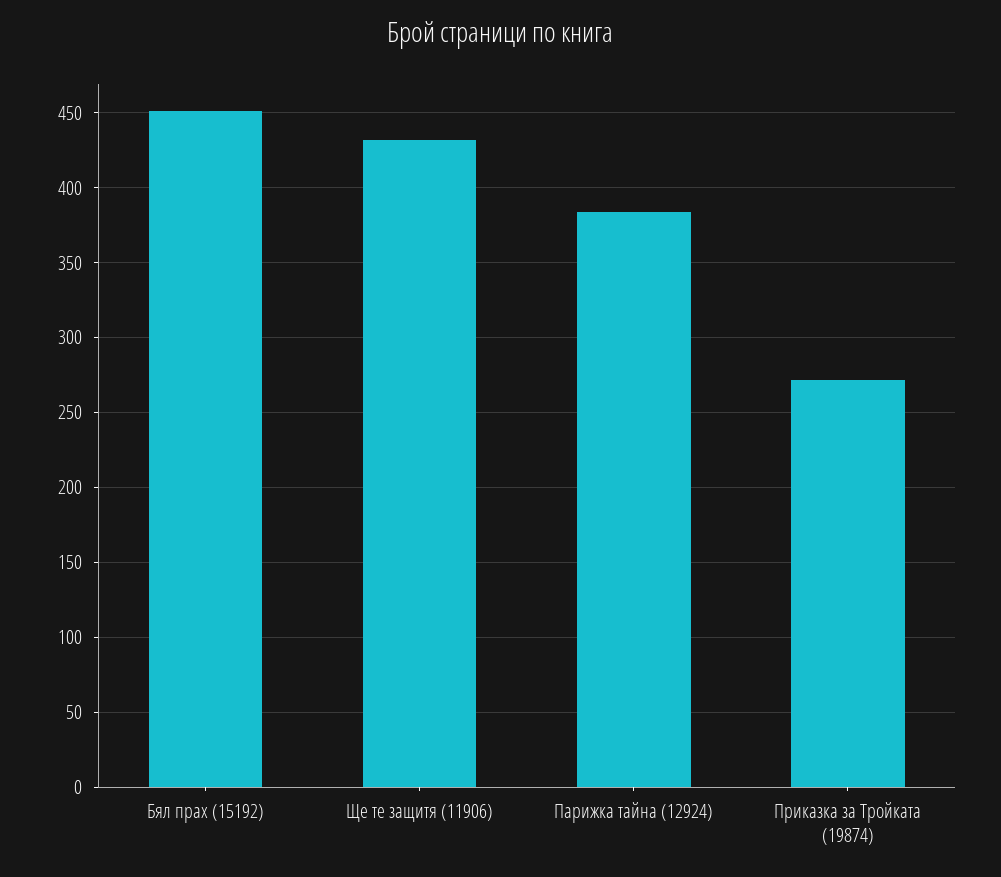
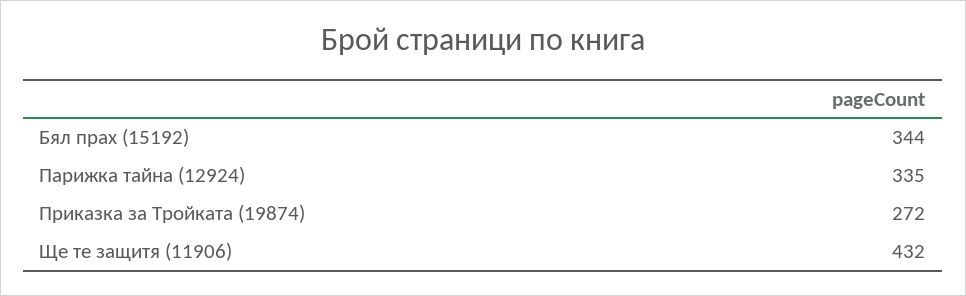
Бял прах (15192): 450 -> 344
Парижка тайна (12924): 385 -> 335

